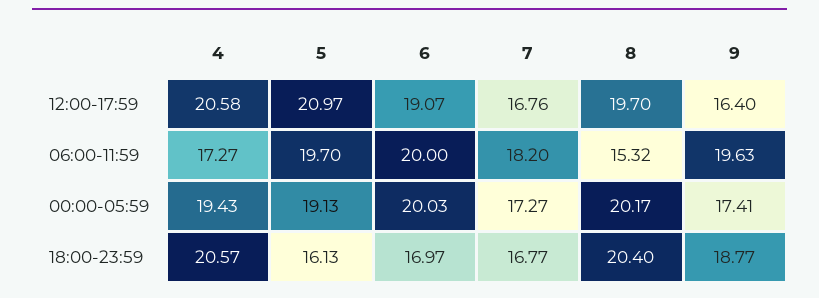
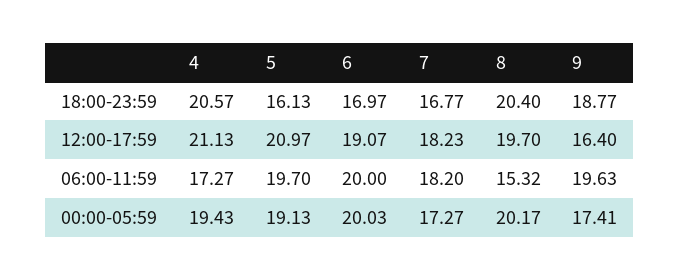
4, 12:00-17:59: 20.58 -> 21.13
7, 12:00-17:59: 16.76 -> 18.23

